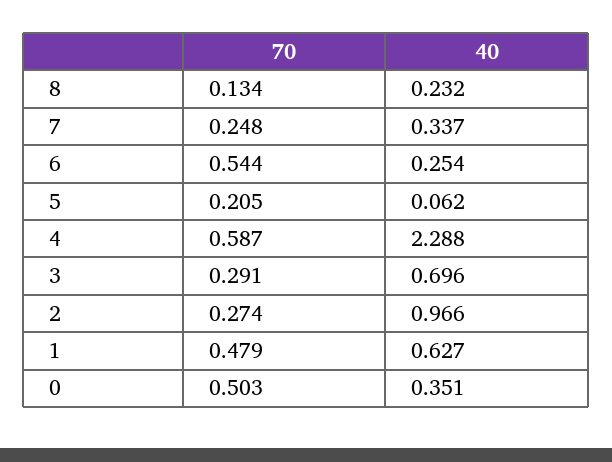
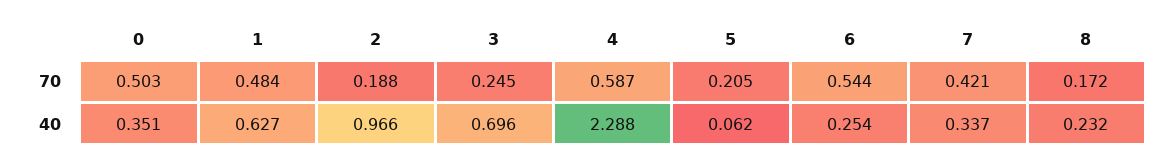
70, 8: 0.134 -> 0.172
70, 7: 0.248 -> 0.421
70, 3: 0.291 -> 0.245
70, 2: 0.274 -> 0.188
70, 1: 0.479 -> 0.484

